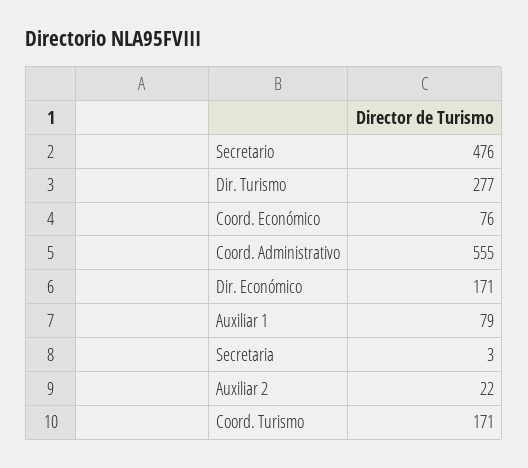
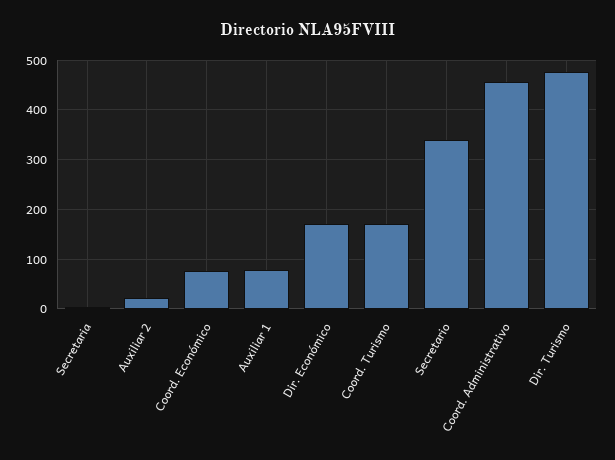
Secretario: 476 -> 340
Dir. Turismo: 277 -> 480
Coord. Administrativo: 555 -> 460

